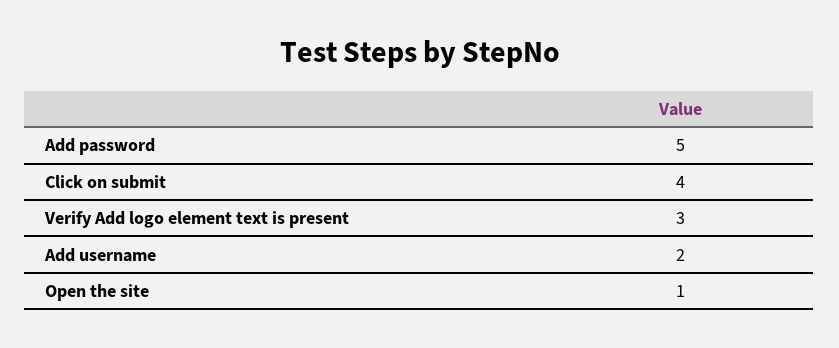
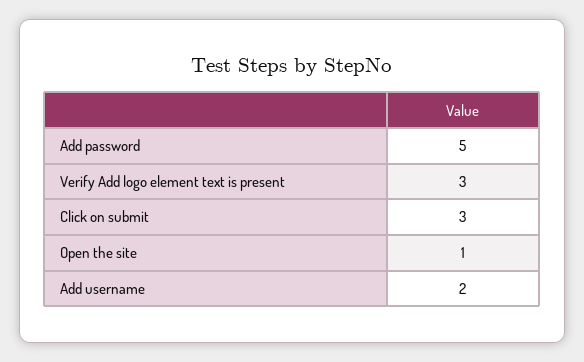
Click on submit: 4 -> 3

